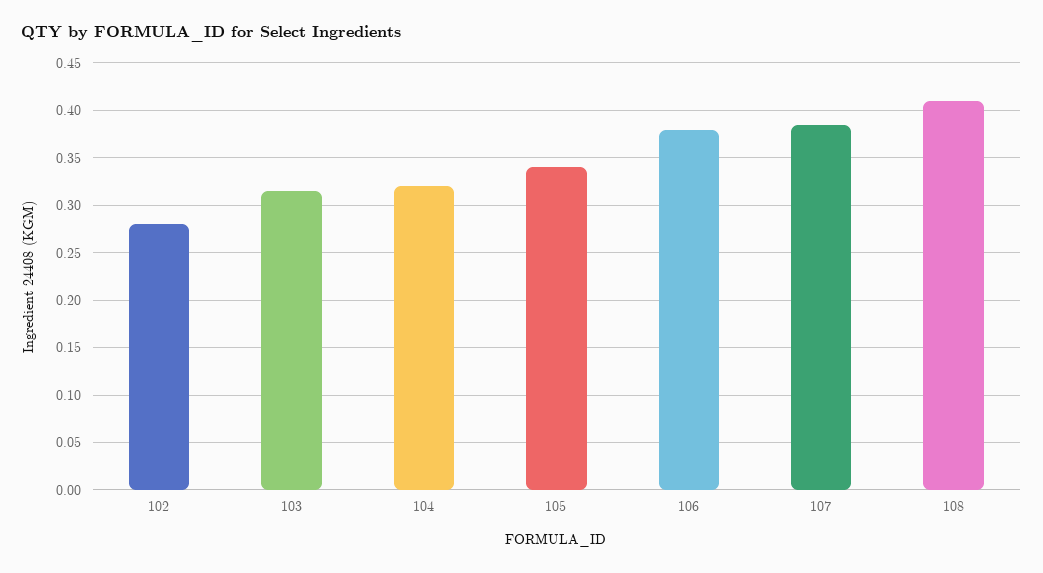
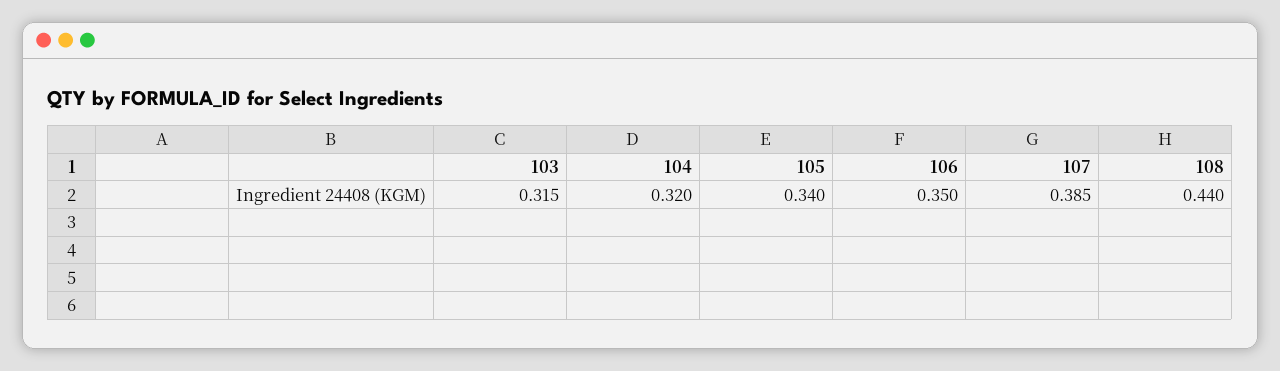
102: 0.28 -> none
106: 0.38 -> 0.35
108: 0.41 -> 0.44

